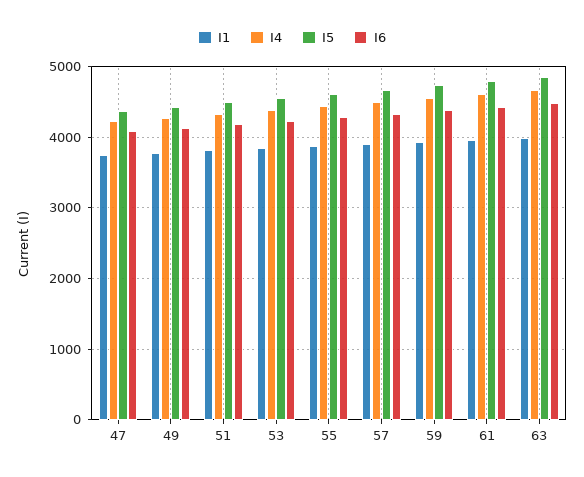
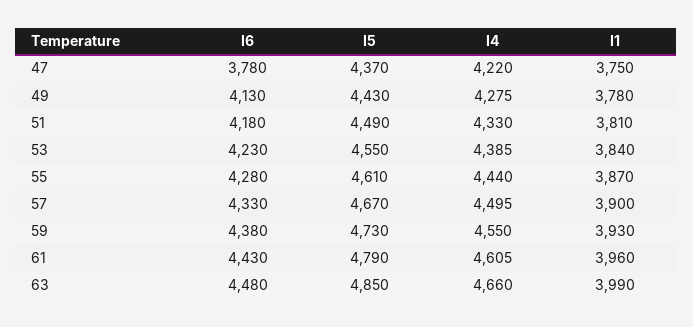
I6, 47: 4100 -> 3780

